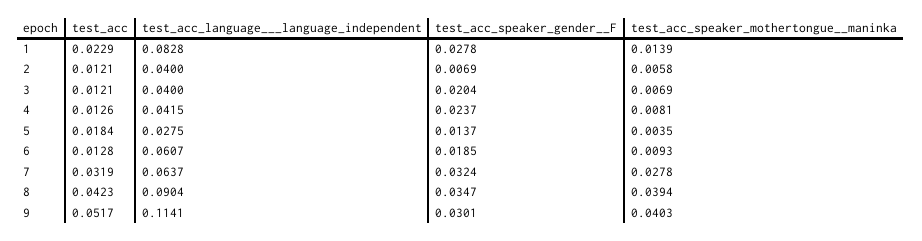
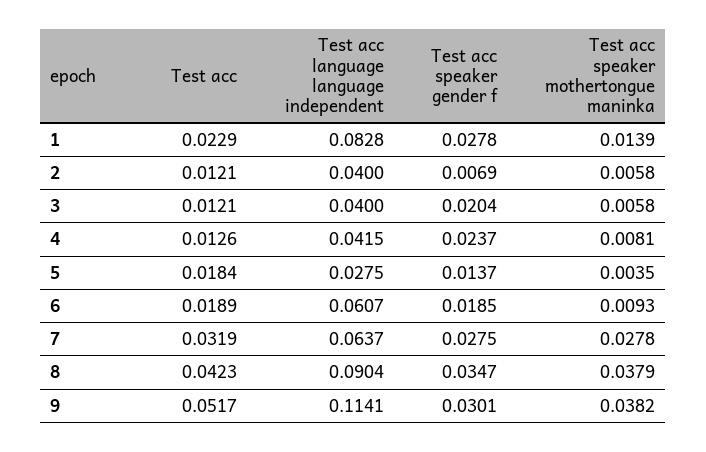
test_acc_speaker_mothertongue__maninka, 3: 0.0069 -> 0.0058
test_acc, 6: 0.0128 -> 0.0189
test_acc_speaker_gender__F, 7: 0.0324 -> 0.0275
test_acc_speaker_mothertongue__maninka, 8: 0.0394 -> 0.0379
test_acc_speaker_mothertongue__maninka, 9: 0.0403 -> 0.0382

